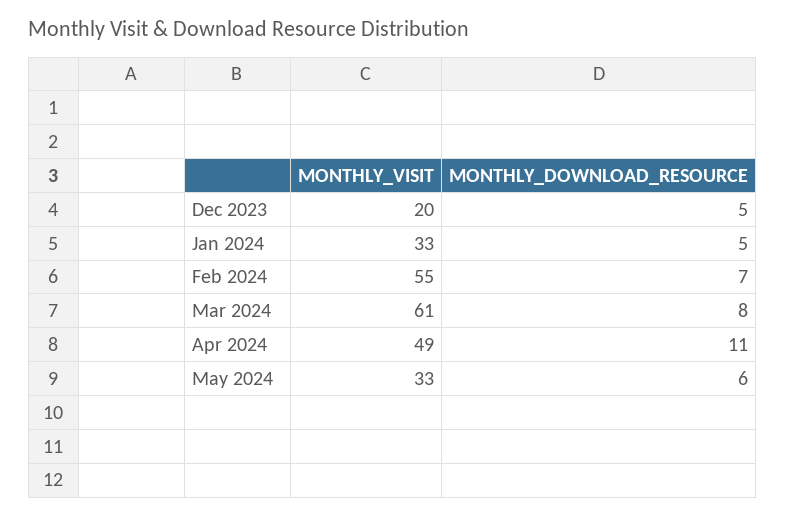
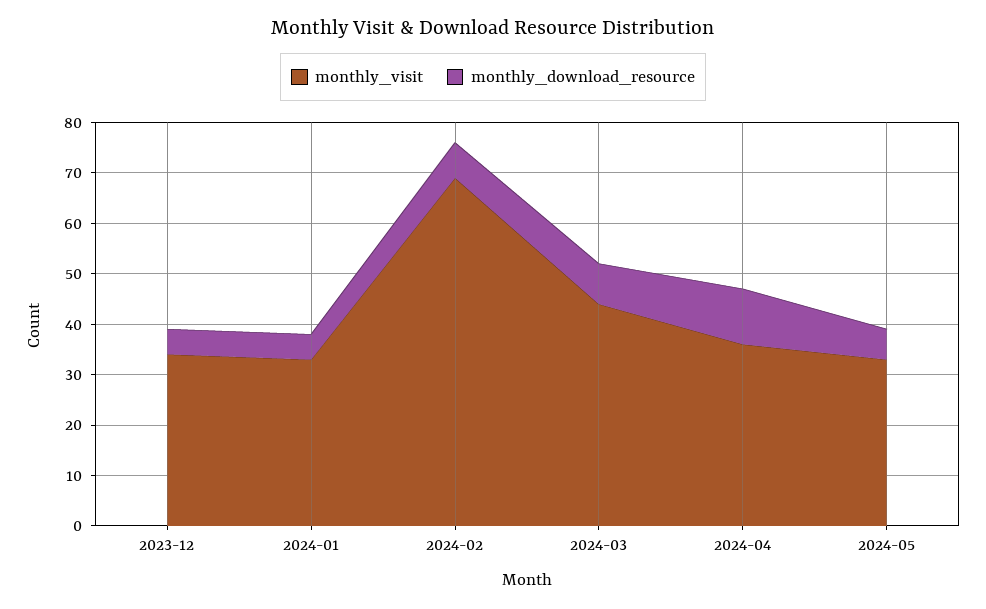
MONTHLY_VISIT, Dec 2023: 20 -> 35
MONTHLY_VISIT, Feb 2024: 55 -> 70
MONTHLY_VISIT, Mar 2024: 61 -> 45
MONTHLY_VISIT, Apr 2024: 49 -> 35

